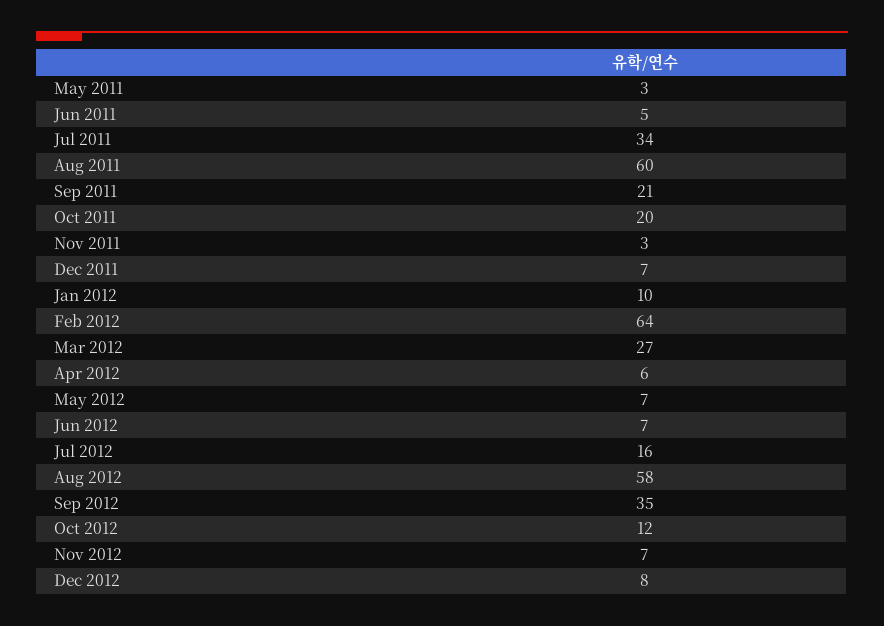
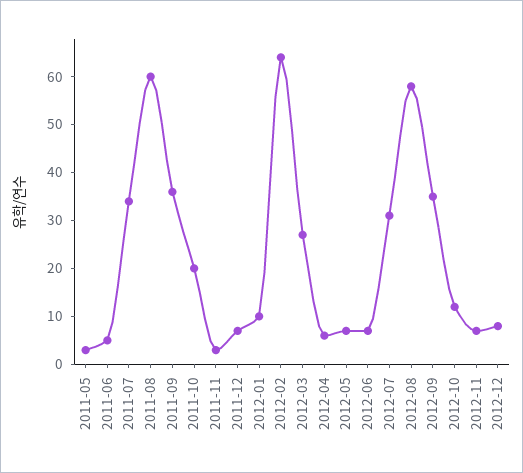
Sep 2011: 21 -> 35
Jul 2012: 16 -> 30

